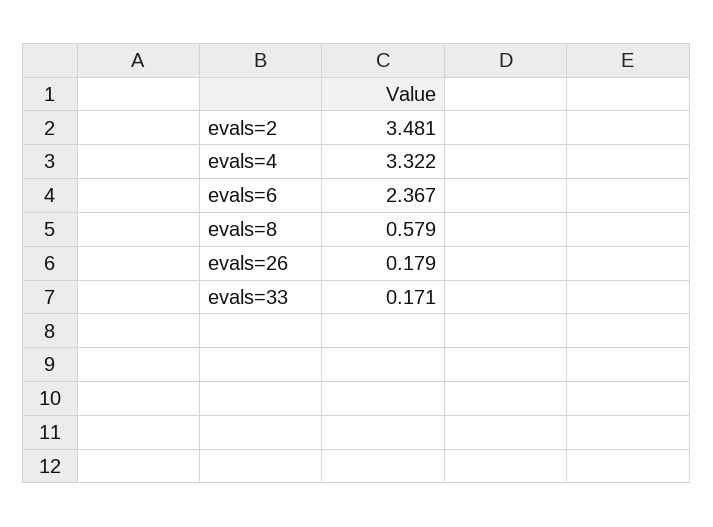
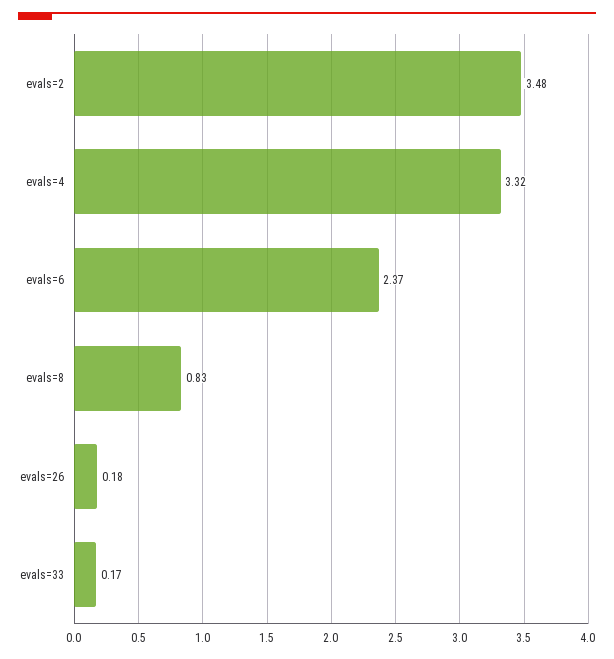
evals=8: 0.579 -> 0.83

